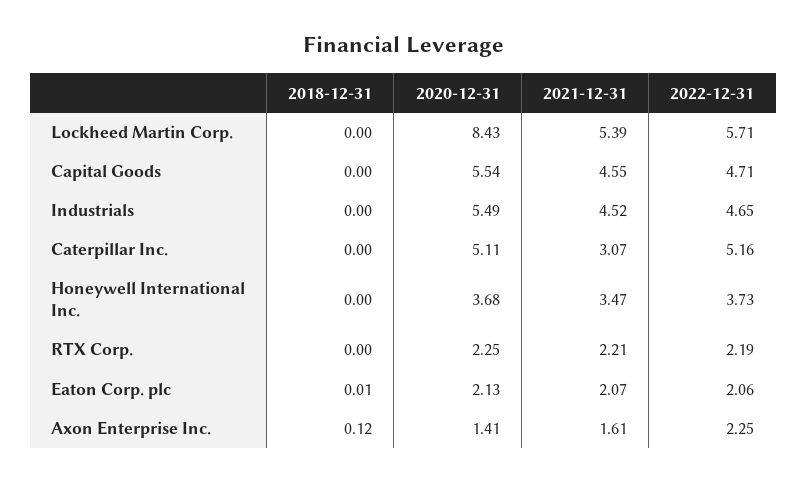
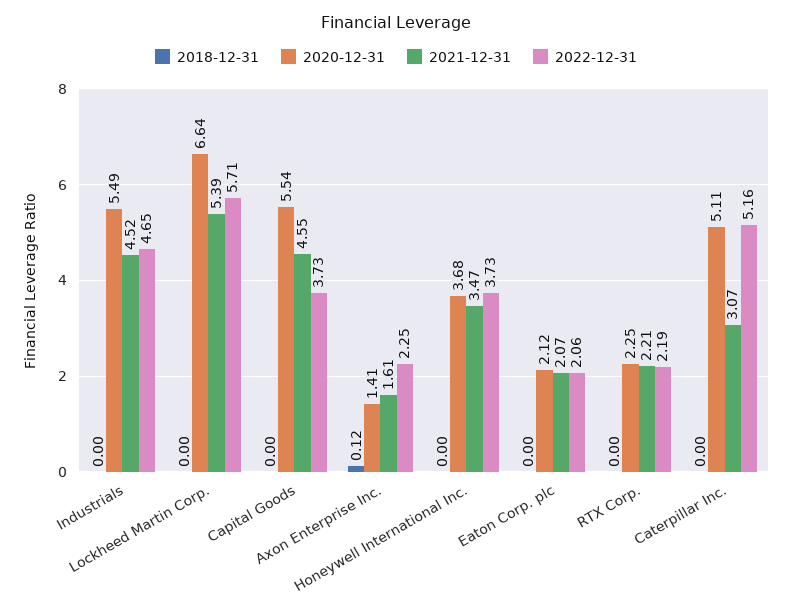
2020-12-31, Lockheed Martin Corp.: 8.43 -> 6.64
2022-12-31, Capital Goods: 4.71 -> 3.73
2018-12-31, Eaton Corp. plc: 0.01 -> 0
2020-12-31, Eaton Corp. plc: 2.13 -> 2.12

